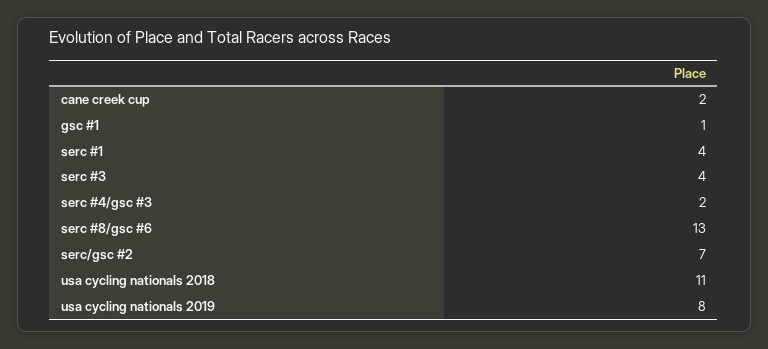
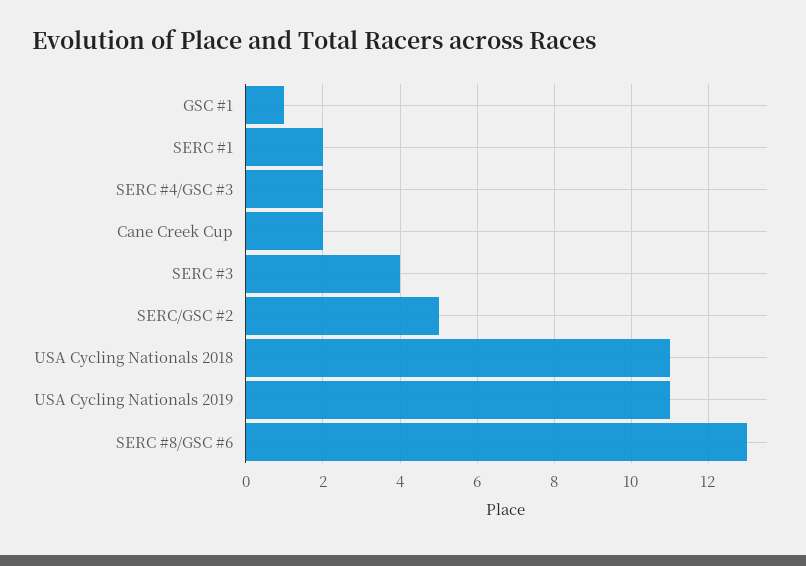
serc #1: 4 -> 2
serc/gsc #2: 7 -> 5
usa cycling nationals 2019: 8 -> 11

